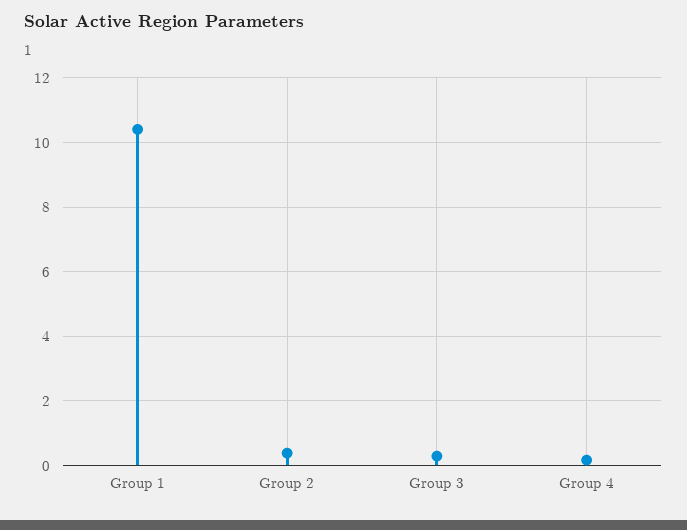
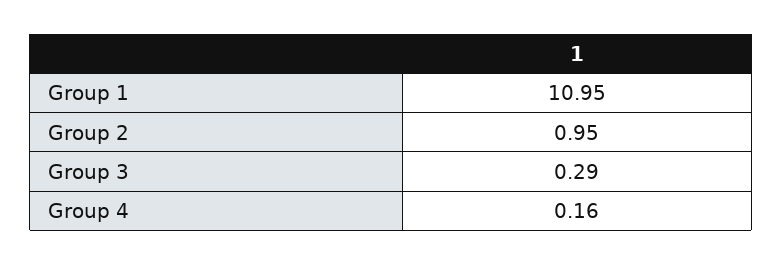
Group 1: 10.4 -> 10.95
Group 2: 0.4 -> 0.95

